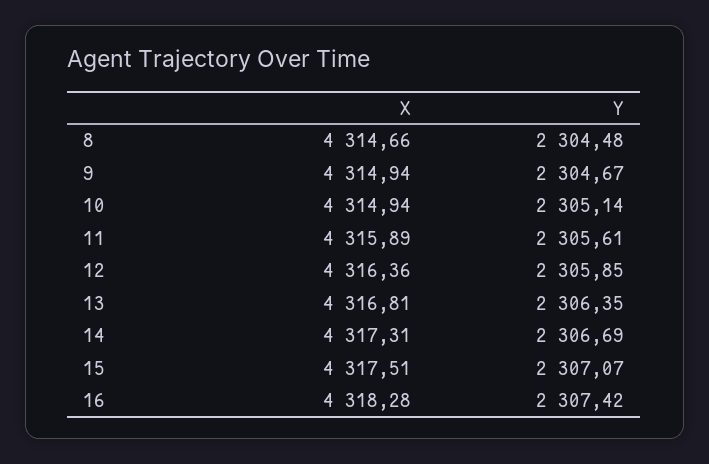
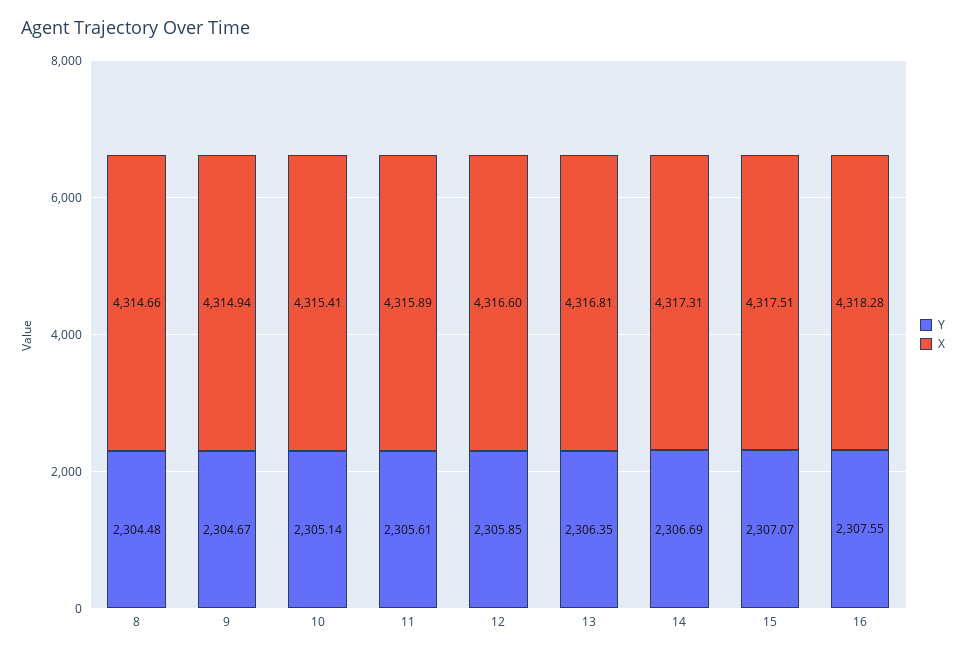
X, 10: 4314.94 -> 4315.41
X, 12: 4316.36 -> 4316.6
Y, 16: 2307.42 -> 2307.55

